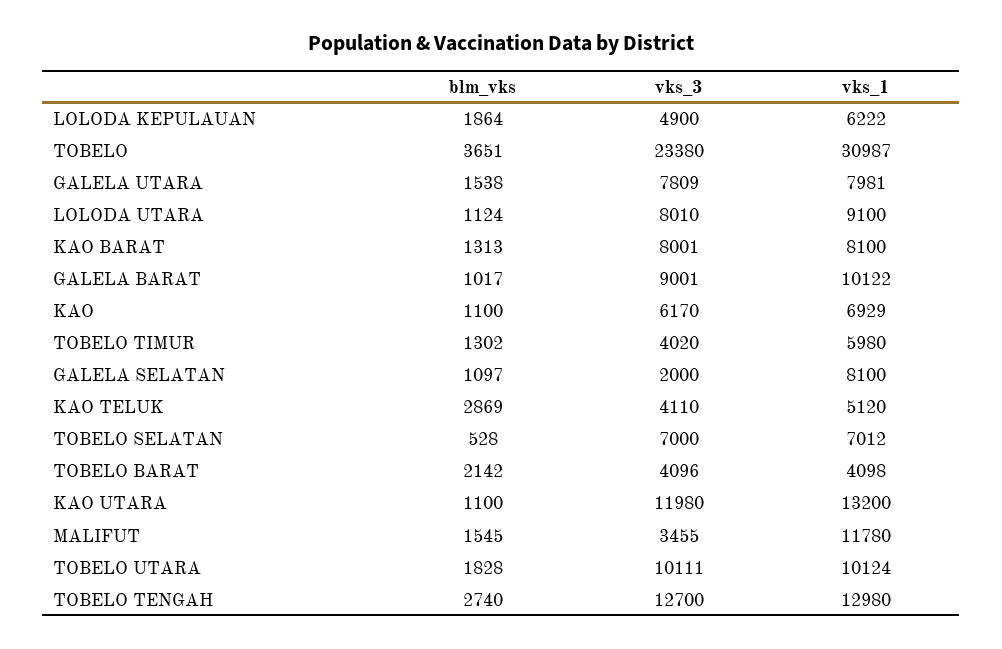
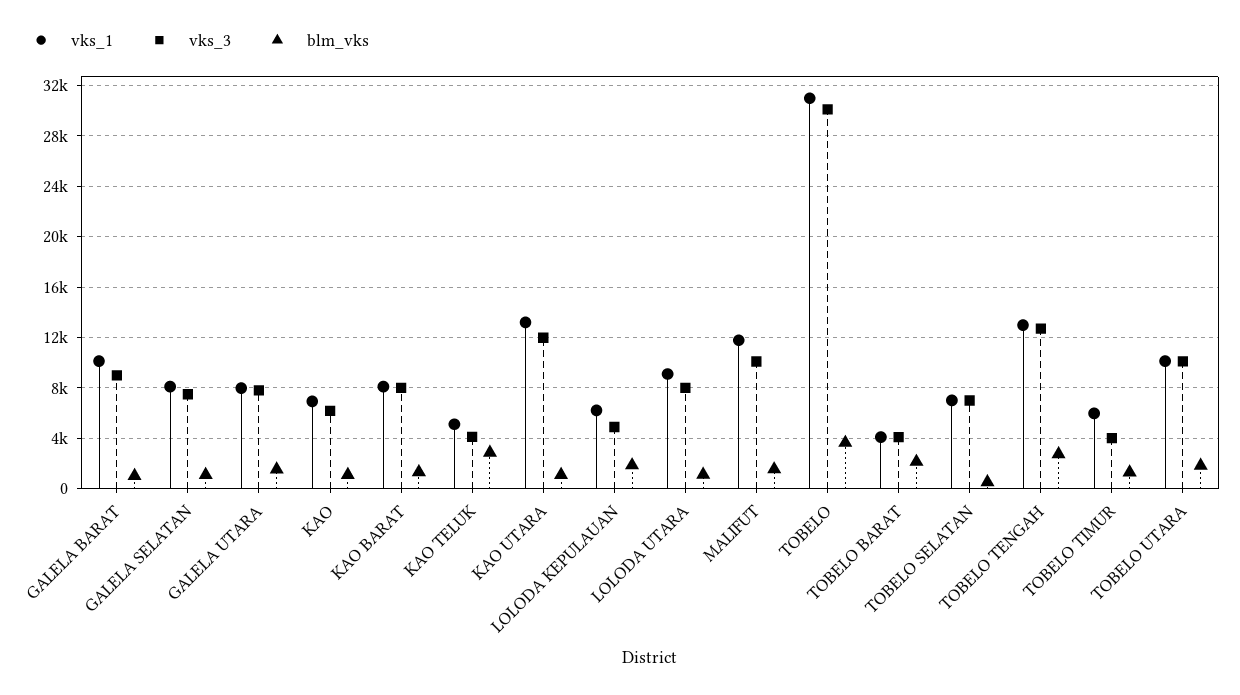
vks_3, TOBELO: 23380 -> 30000
vks_3, GALELA SELATAN: 2000 -> 7500
vks_3, MALIFUT: 3455 -> 10000

